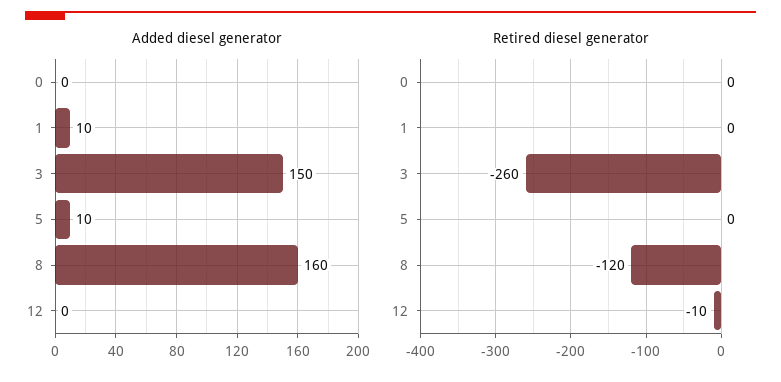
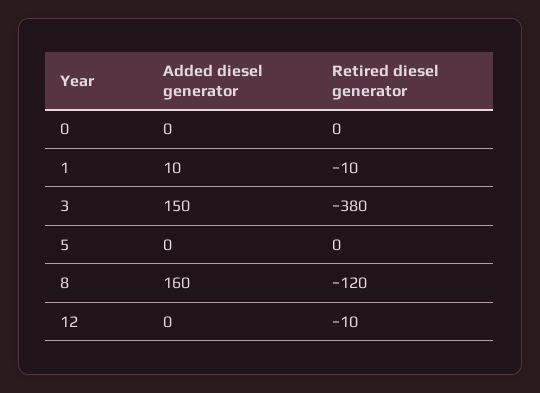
Added diesel generator, 5: 10 -> 0
Retired diesel generator, 1: 0 -> -10
Retired diesel generator, 3: -260 -> -380

